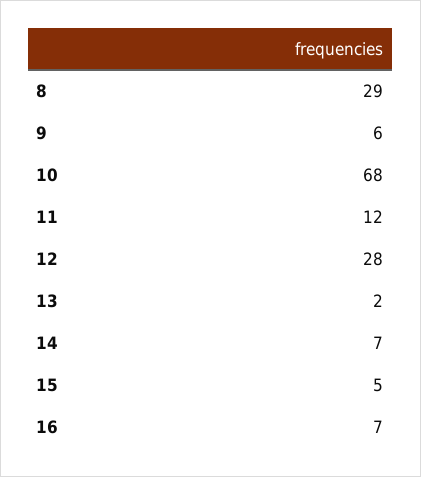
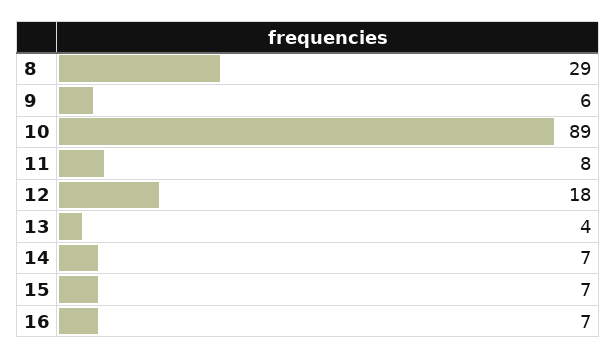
10: 68 -> 89
11: 12 -> 8
12: 28 -> 18
13: 2 -> 4
15: 5 -> 7

